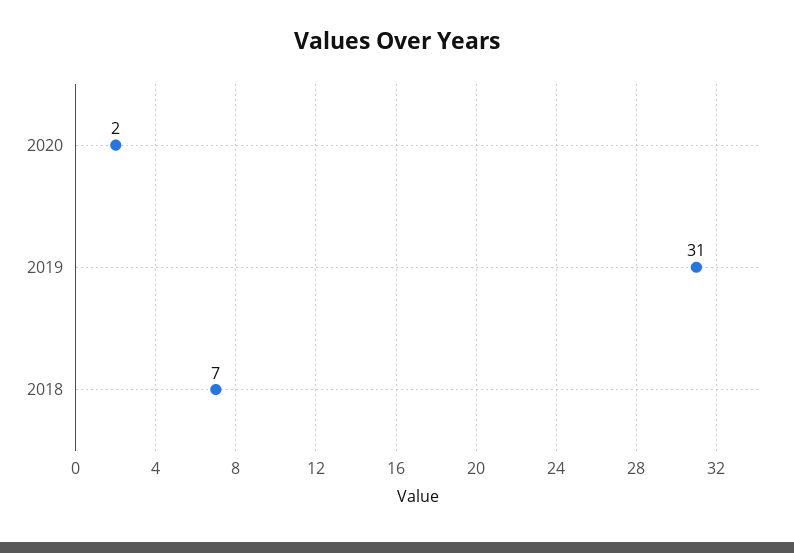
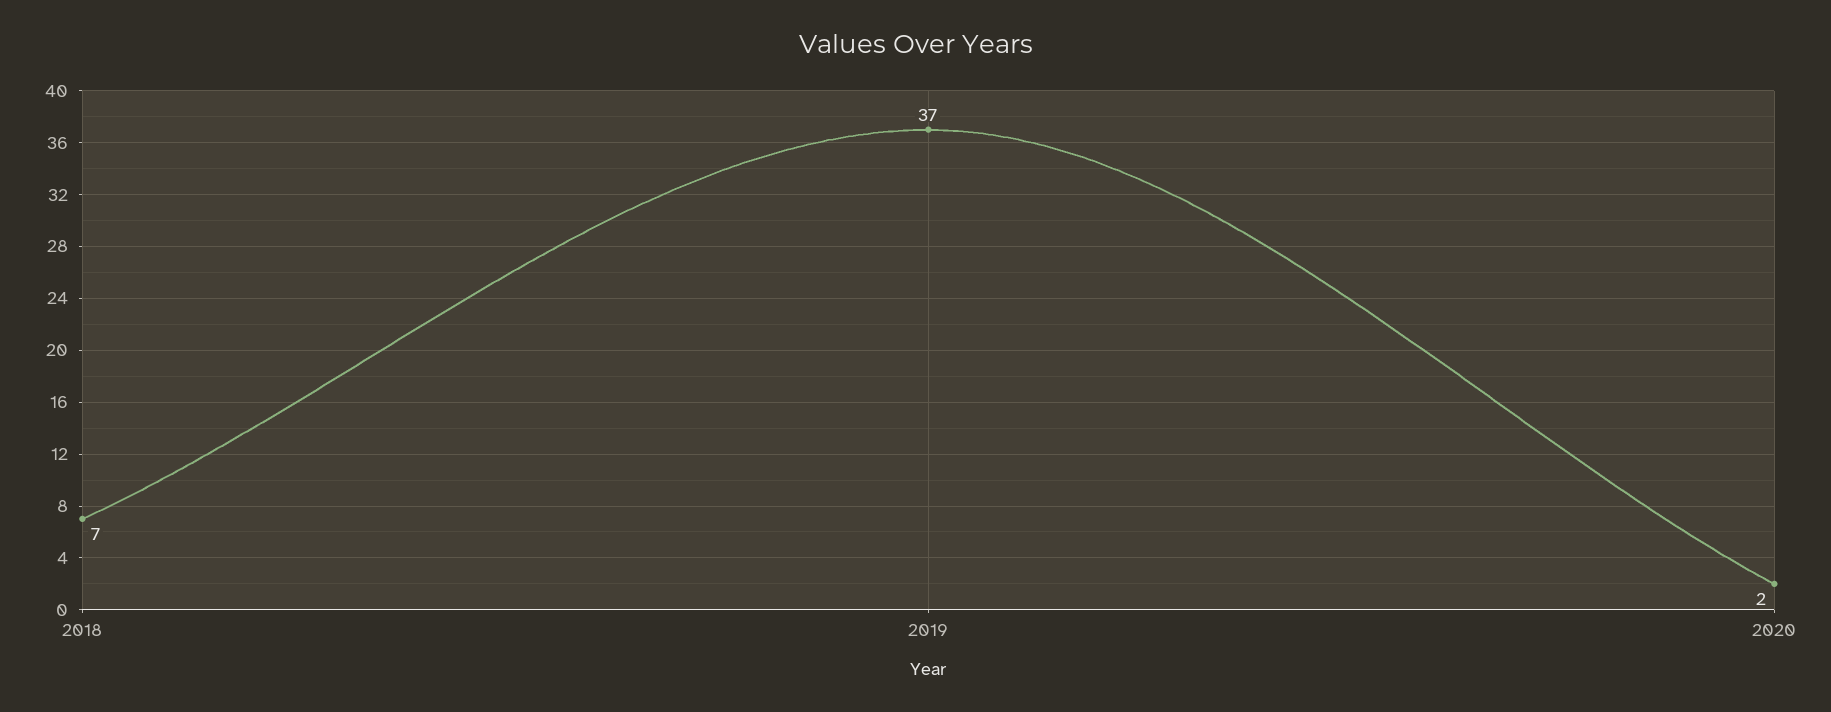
2019: 31 -> 37

